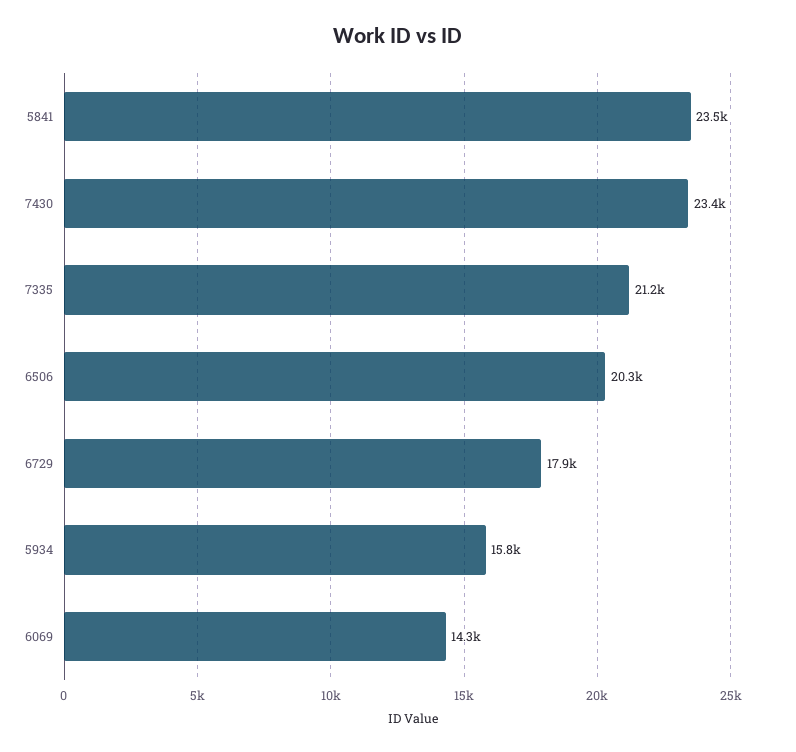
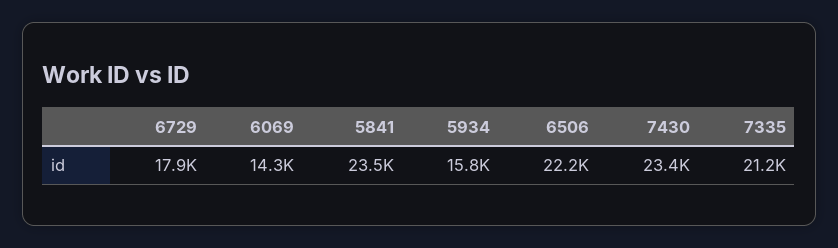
6506: 20300 -> 22200

